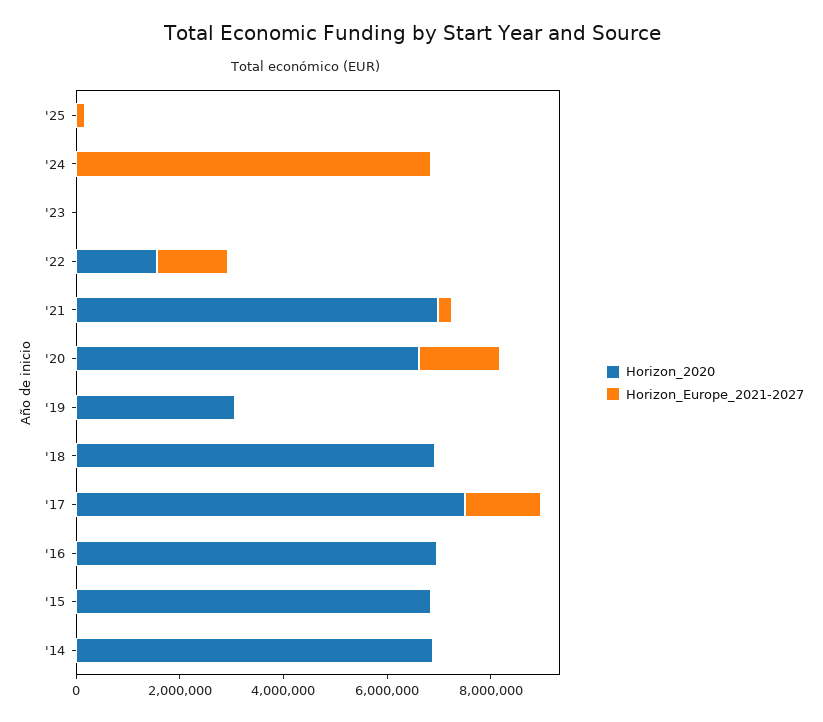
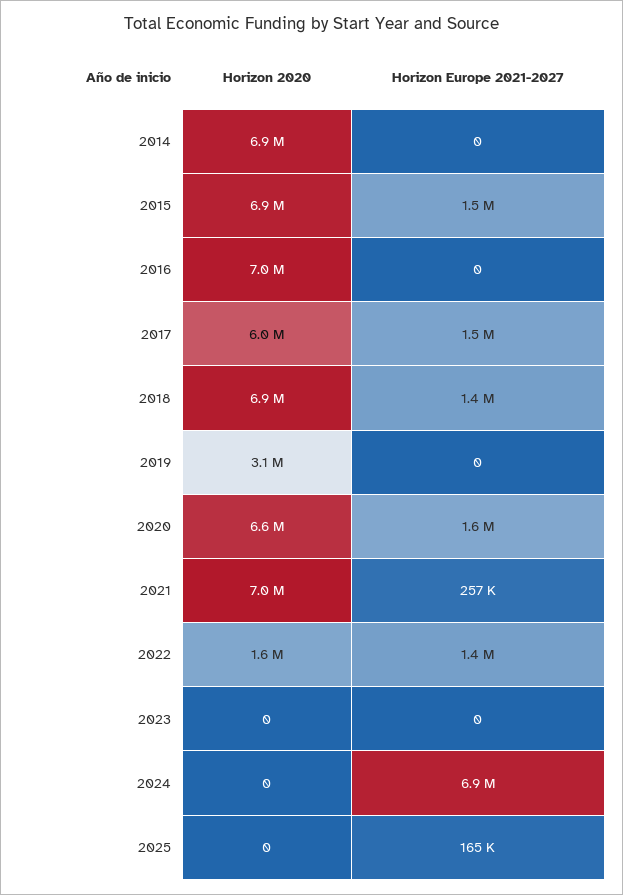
Horizon_Europe_2021-2027, '18: 0 -> 1400000
Horizon_2020, '17: 7500000 -> 6000000
Horizon_Europe_2021-2027, '15: 0 -> 1500000

